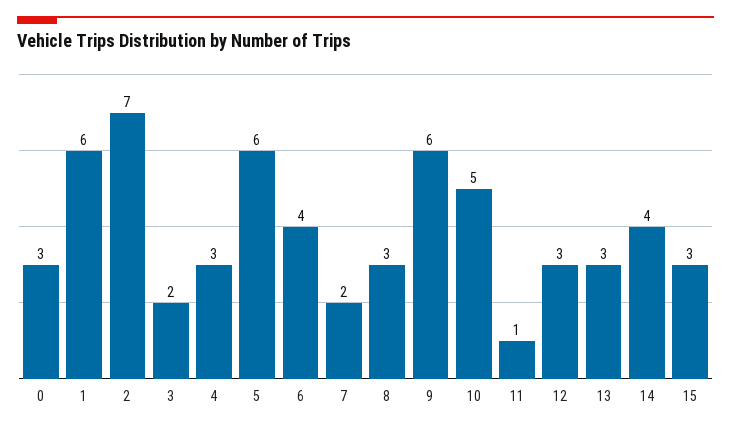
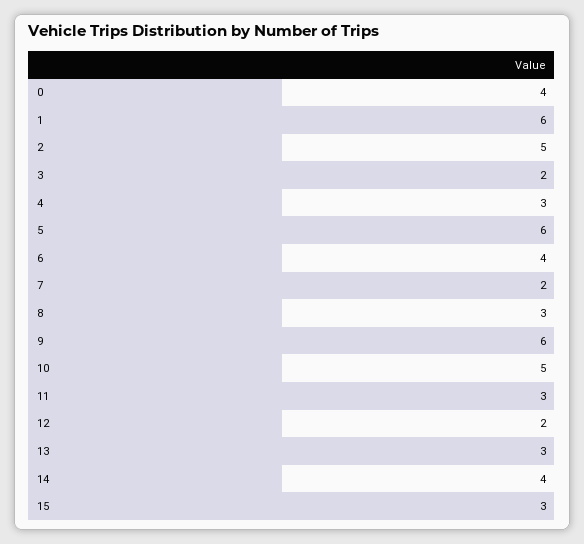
0: 3 -> 4
2: 7 -> 5
11: 1 -> 3
12: 3 -> 2

